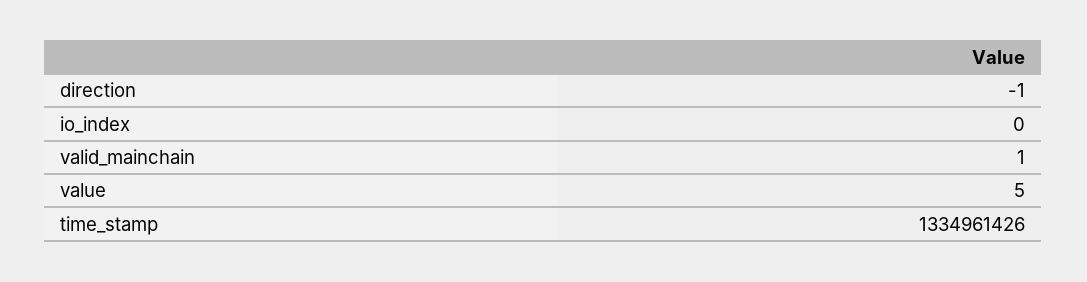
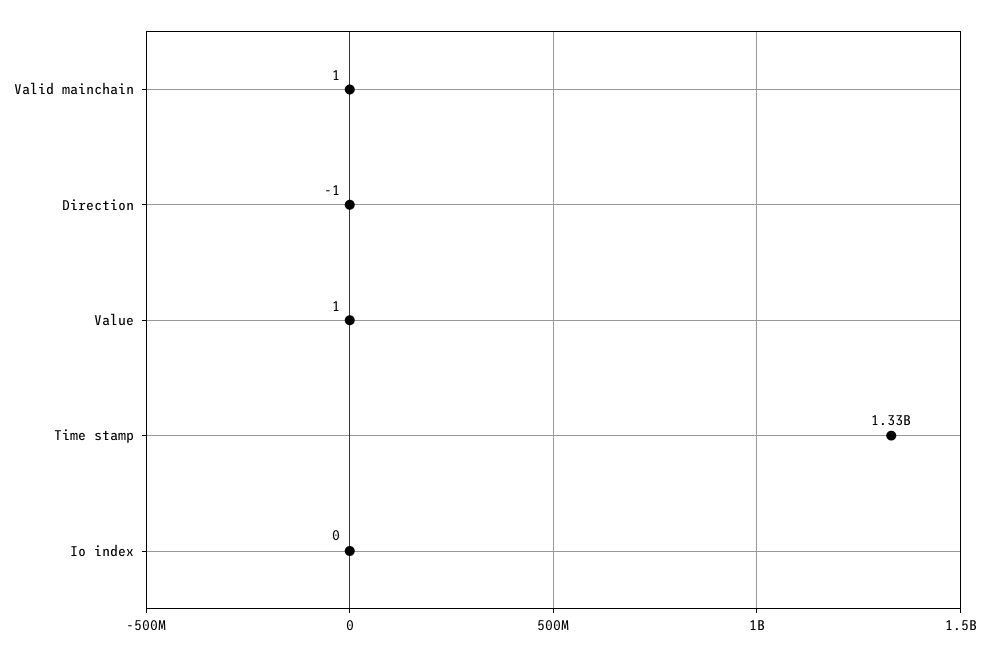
value: 5 -> 1

